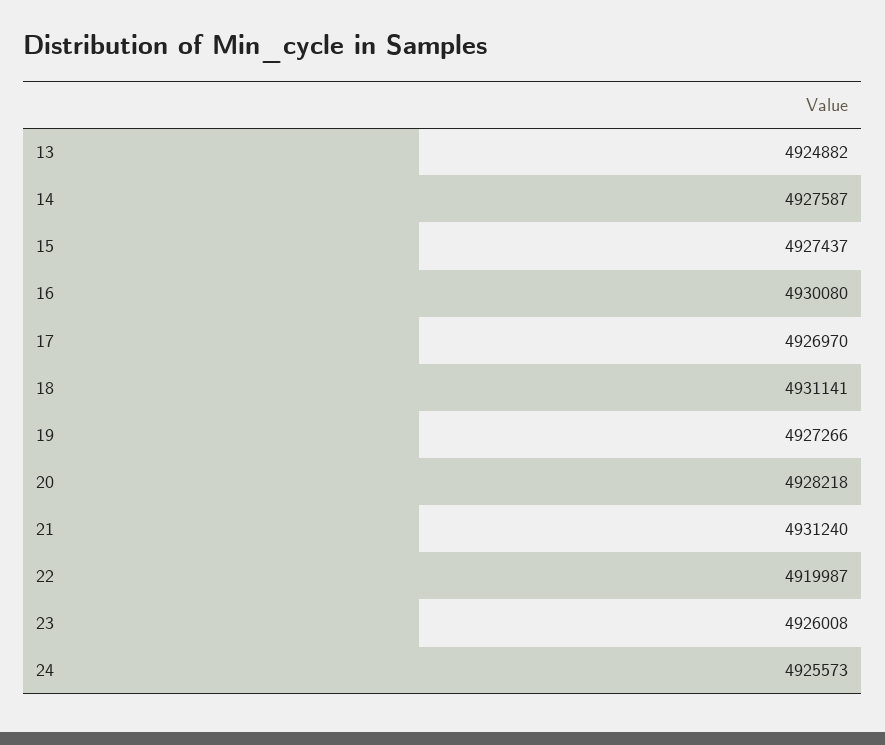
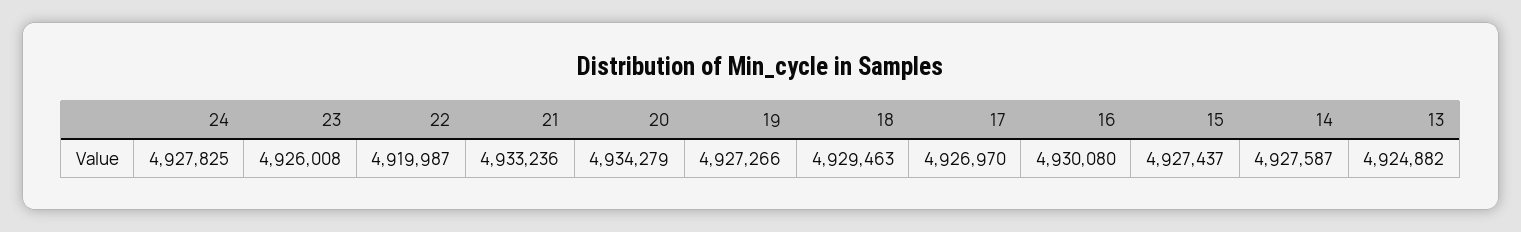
18: 4931141 -> 4929463
20: 4928218 -> 4934279
21: 4931240 -> 4933236
24: 4925573 -> 4927825

